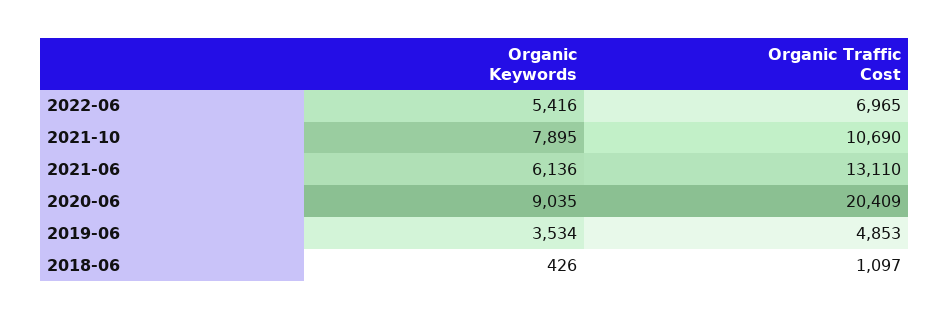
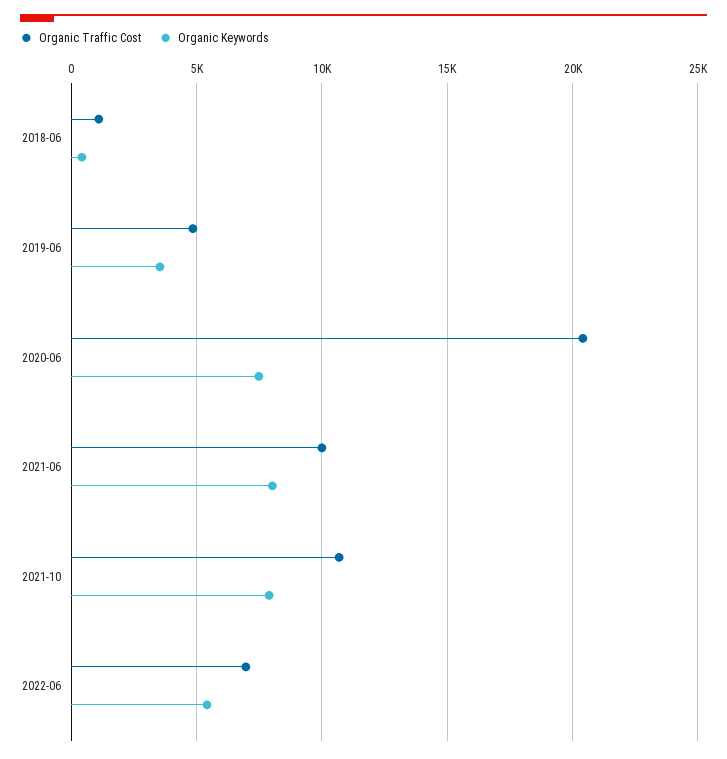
Organic Keywords, 2021-06: 6136 -> 8000
Organic Traffic Cost, 2021-06: 13110 -> 10000
Organic Keywords, 2020-06: 9035 -> 7500

